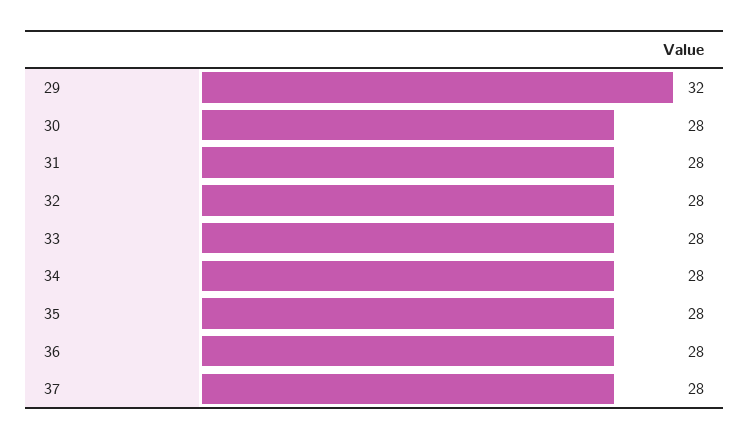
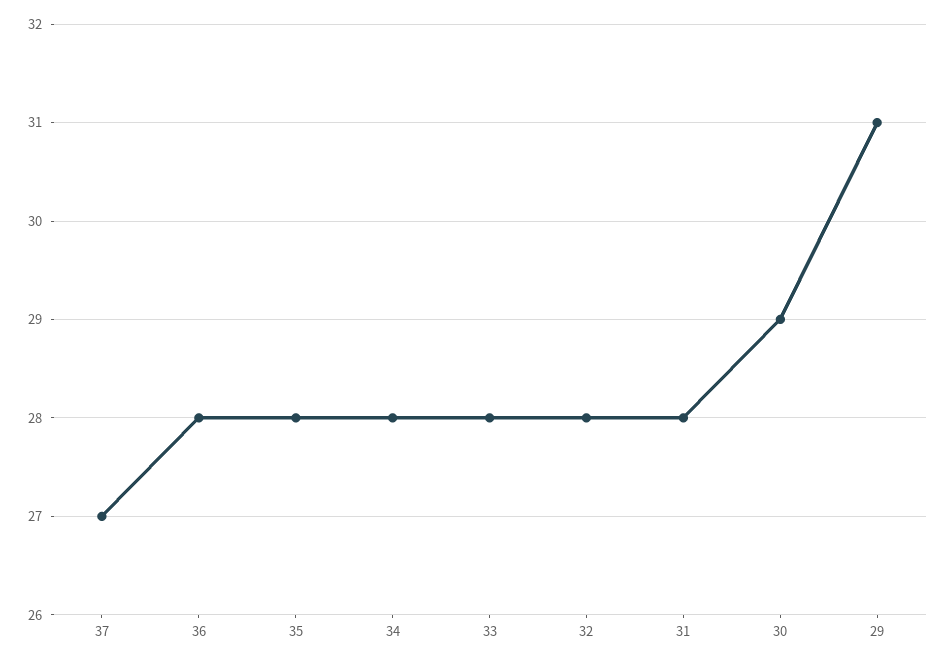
29: 32 -> 31
30: 28 -> 29
37: 28 -> 27

